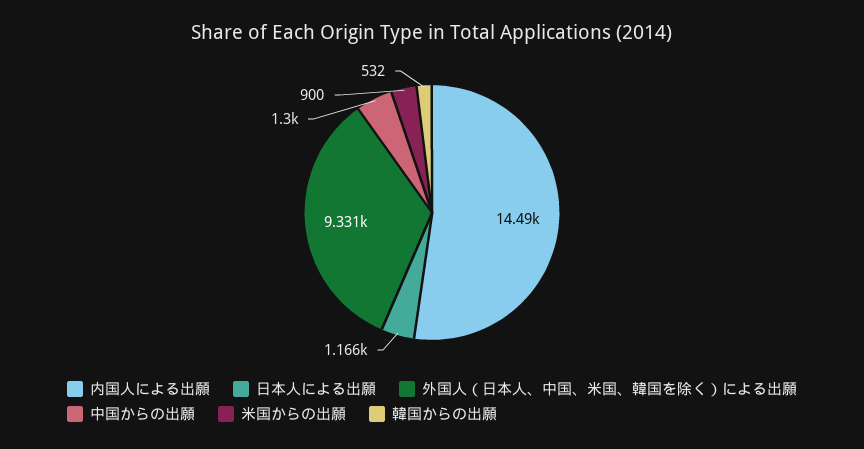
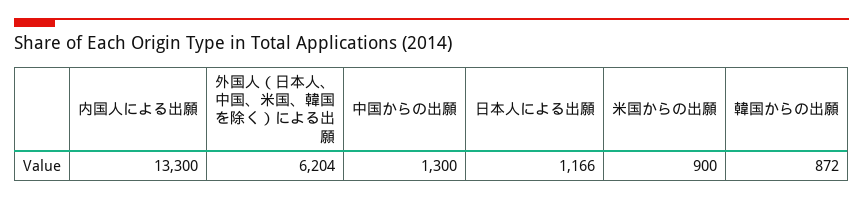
内国人による出願: 14490 -> 13300
外国人（日本人、中国、米国、韓国を除く）による出願: 9331 -> 6204
韓国からの出願: 532 -> 872

